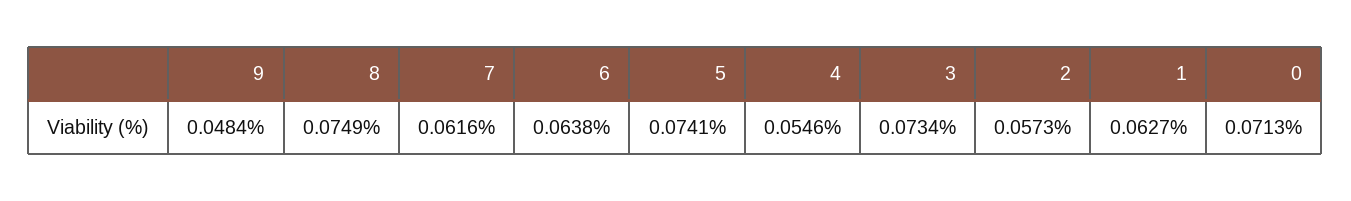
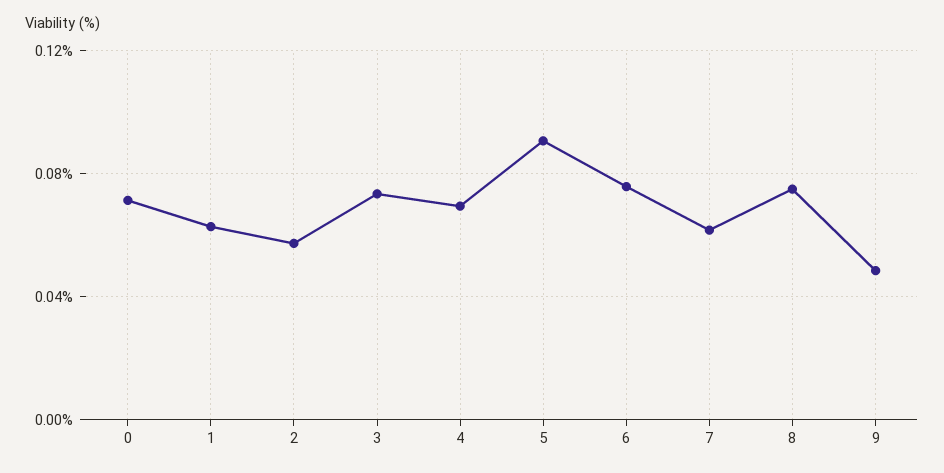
6: 0.0638 -> 0.075
5: 0.0741 -> 0.09
4: 0.0546 -> 0.07

